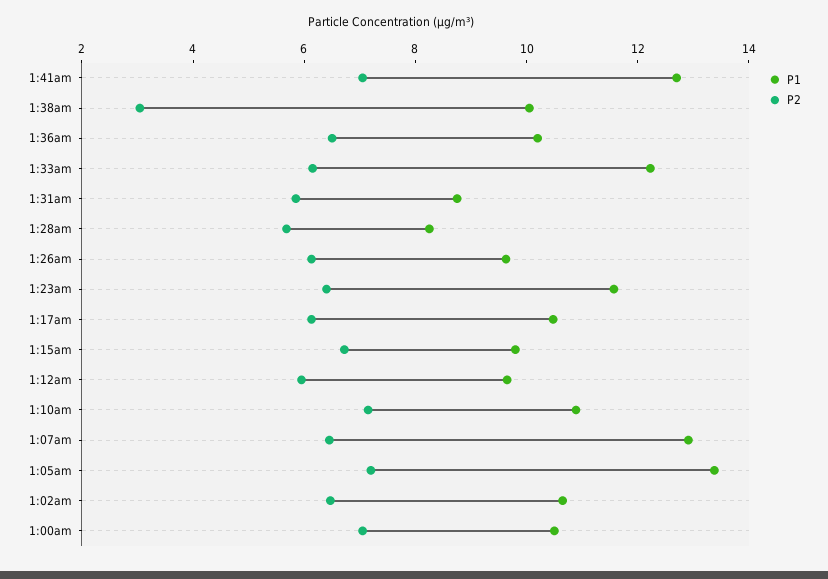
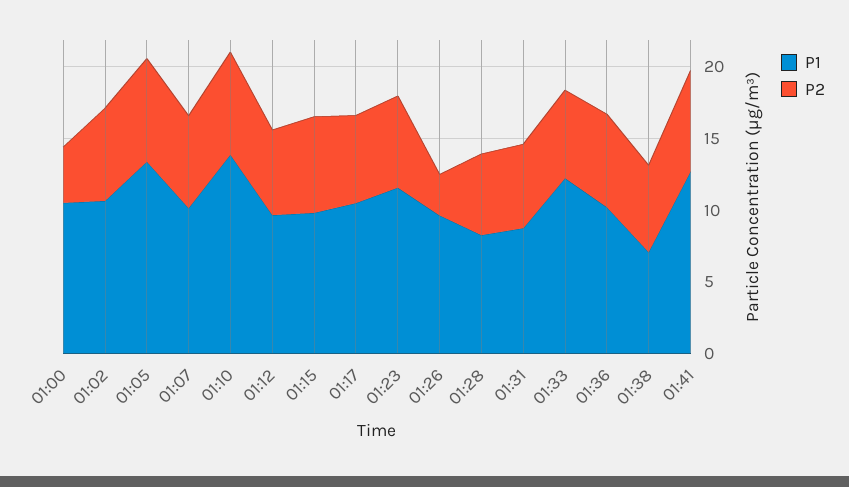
P1, 1:38am: 10 -> 7
P2, 1:38am: 3 -> 6
P2, 1:26am: 6 -> 3
P1, 1:10am: 11 -> 14
P1, 1:07am: 13 -> 10
P2, 1:00am: 7 -> 4

